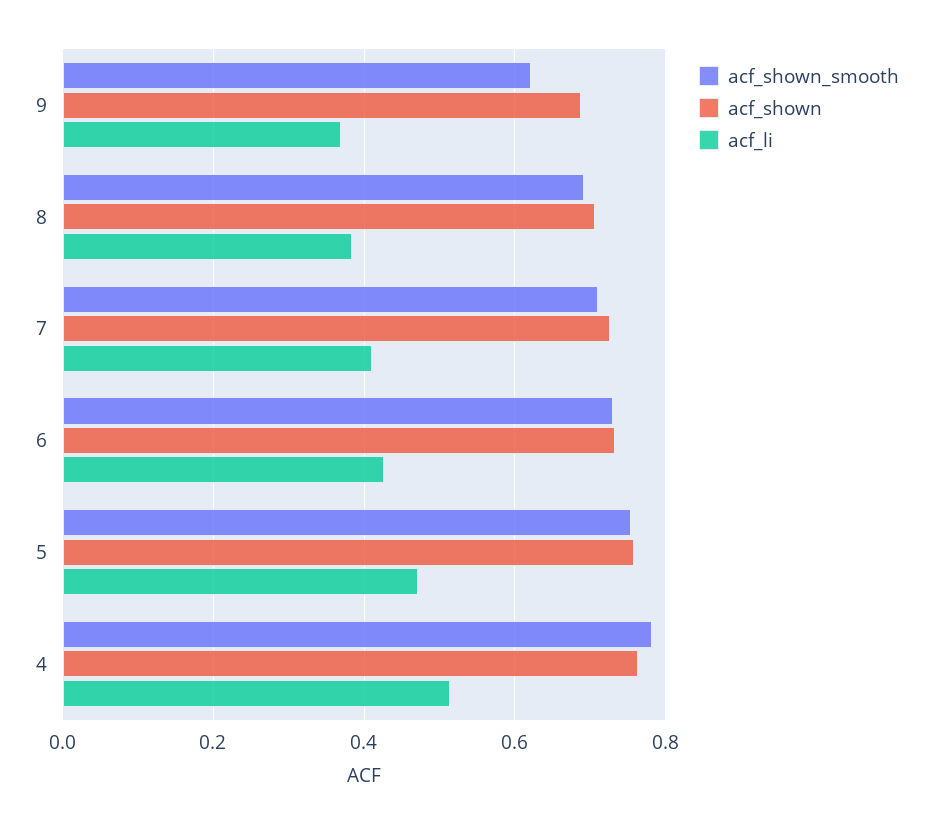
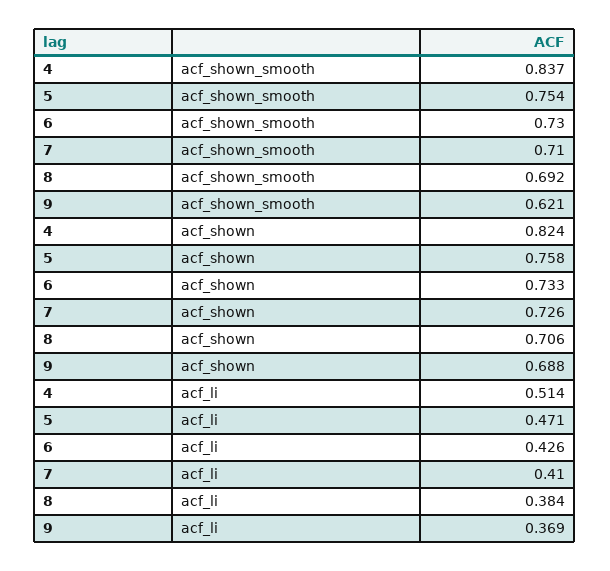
acf_shown_smooth, 4: 0.78 -> 0.837
acf_shown, 4: 0.76 -> 0.824

